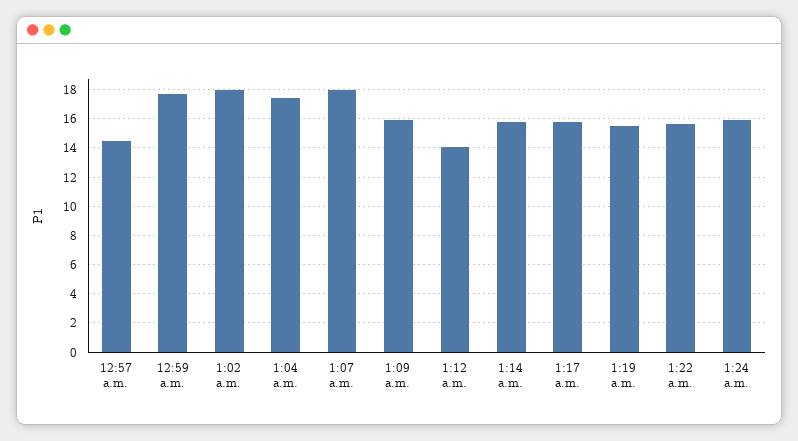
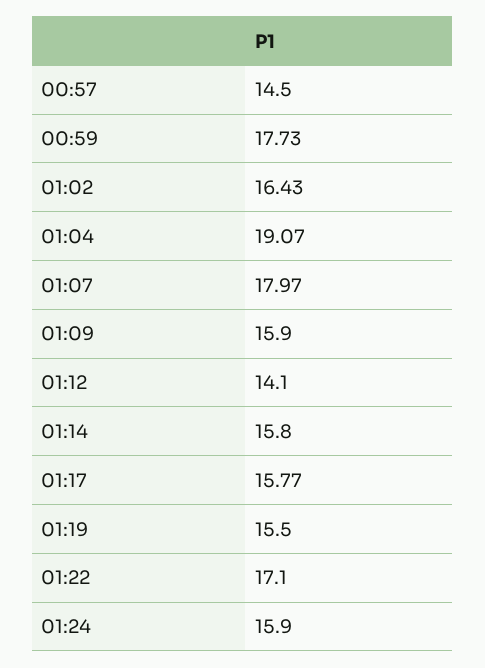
1:02 a.m.: 18 -> 16.43
1:04 a.m.: 17.5 -> 19.07
1:22 a.m.: 15.5 -> 17.1

